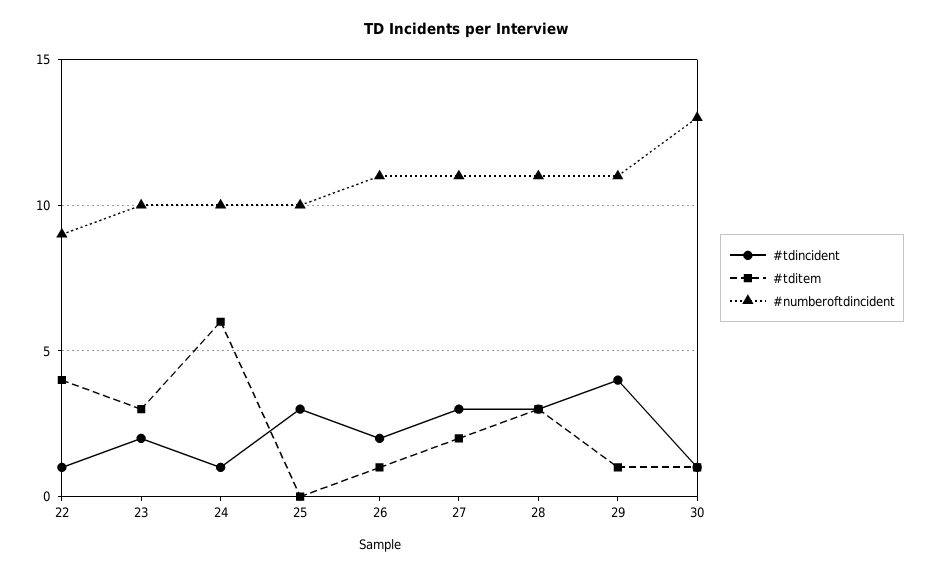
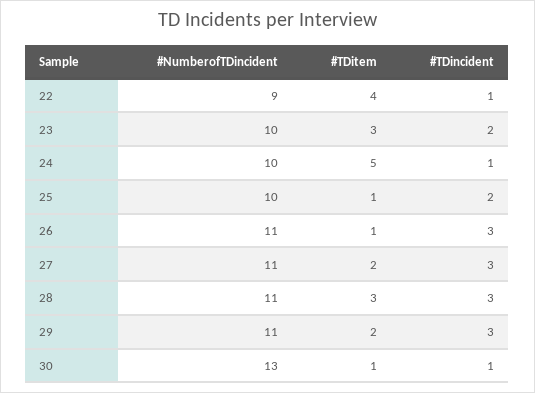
#tditem, 24: 6 -> 5
#tdincident, 25: 3 -> 2
#tditem, 25: 0 -> 1
#tdincident, 26: 2 -> 3
#tdincident, 29: 4 -> 3
#tditem, 29: 1 -> 2

